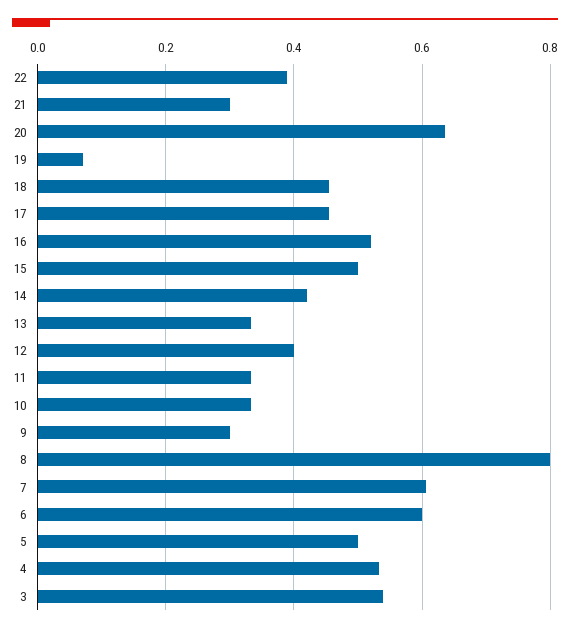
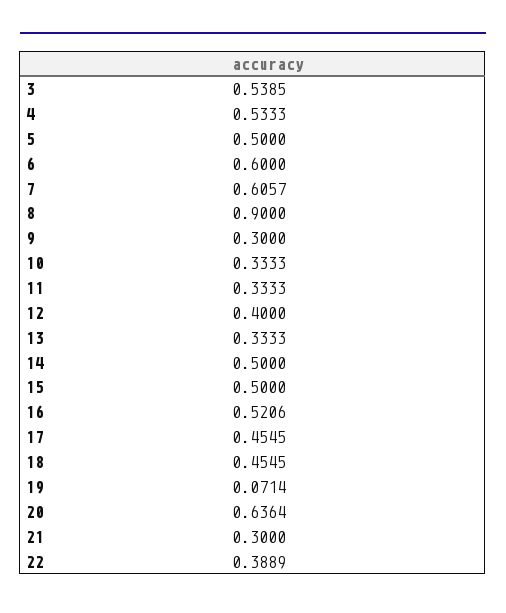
14: 0.42 -> 0.5
8: 0.8 -> 0.9

